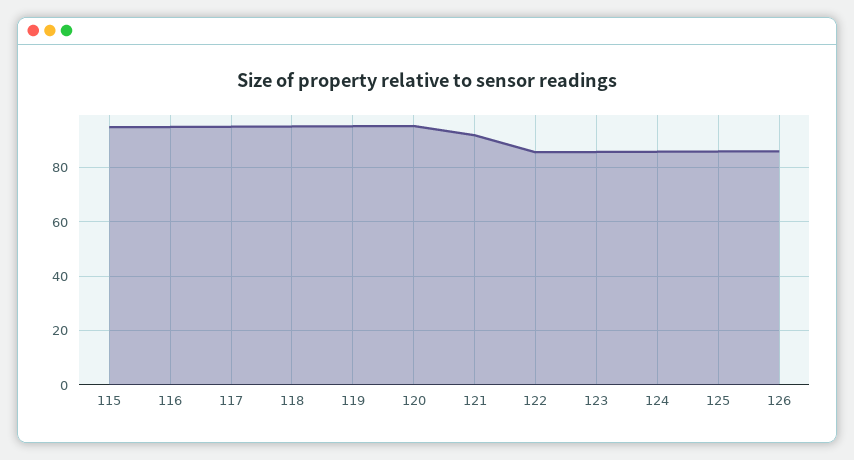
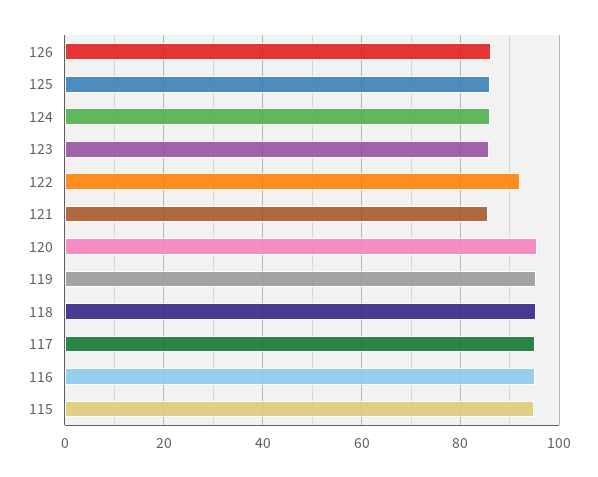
121: 92.5 -> 86
122: 85 -> 92

